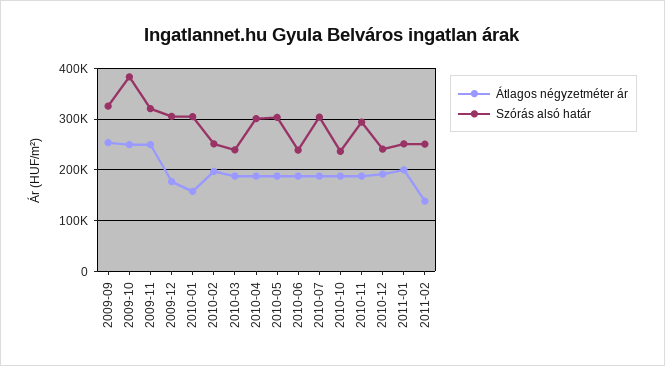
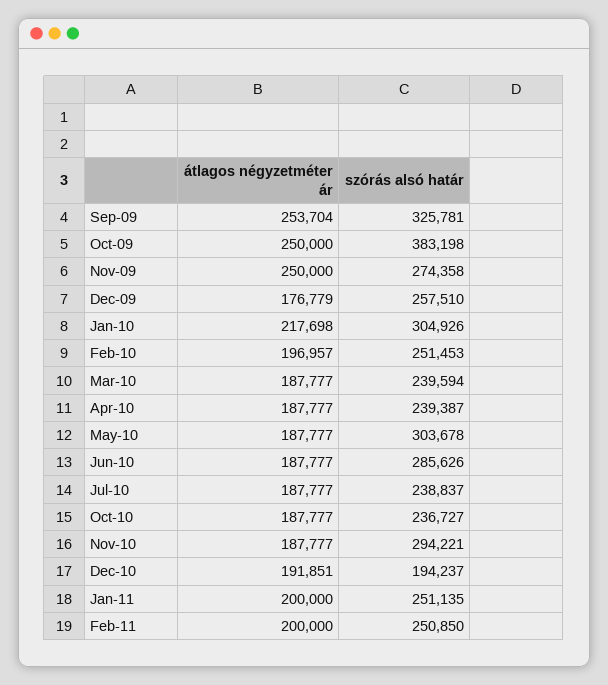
Szórás alsó határ, 2009-11: 320000 -> 274358
Szórás alsó határ, 2009-12: 300000 -> 257510
Átlagos négyzetméter ár, 2010-01: 160000 -> 217698
Szórás alsó határ, 2010-04: 300000 -> 239387
Szórás alsó határ, 2010-06: 240000 -> 285626
Szórás alsó határ, 2010-07: 300000 -> 238837
Szórás alsó határ, 2010-12: 240000 -> 194237
Átlagos négyzetméter ár, 2011-02: 140000 -> 200000

